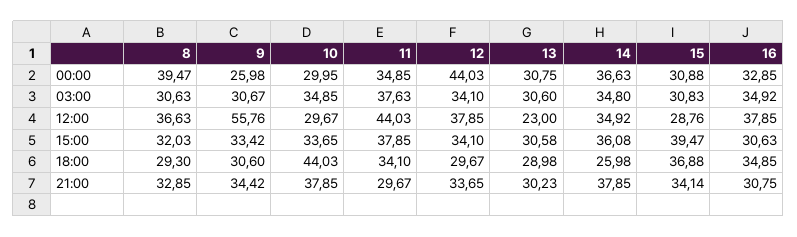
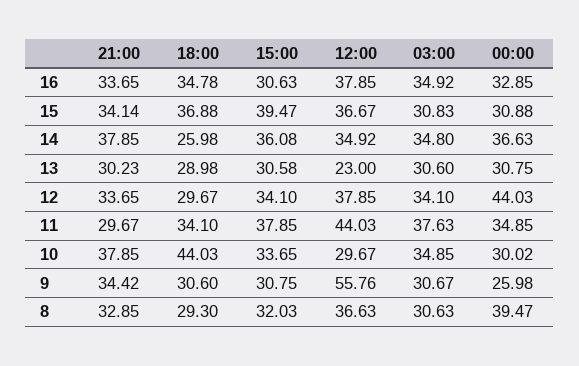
10, 00:00: 29.95 -> 30.02
15, 12:00: 28.76 -> 36.67
9, 15:00: 33.42 -> 30.75
16, 18:00: 34.85 -> 34.78
16, 21:00: 30.75 -> 33.65

